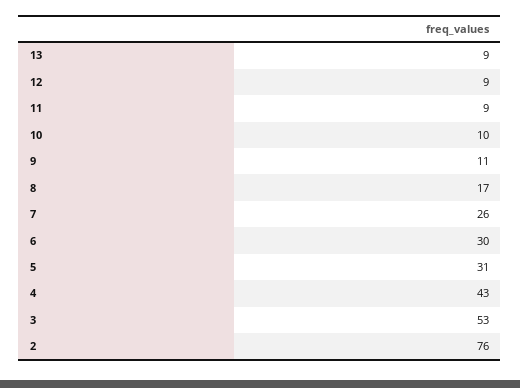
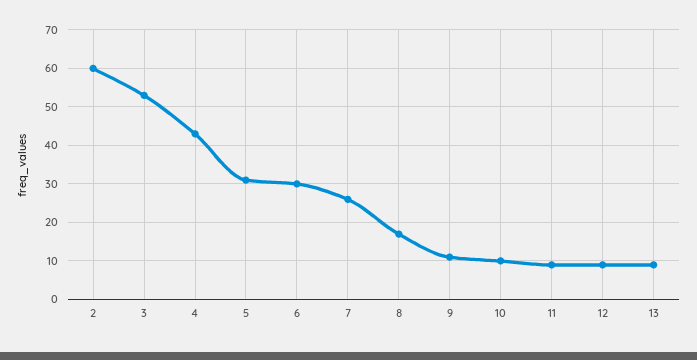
2: 76 -> 60

